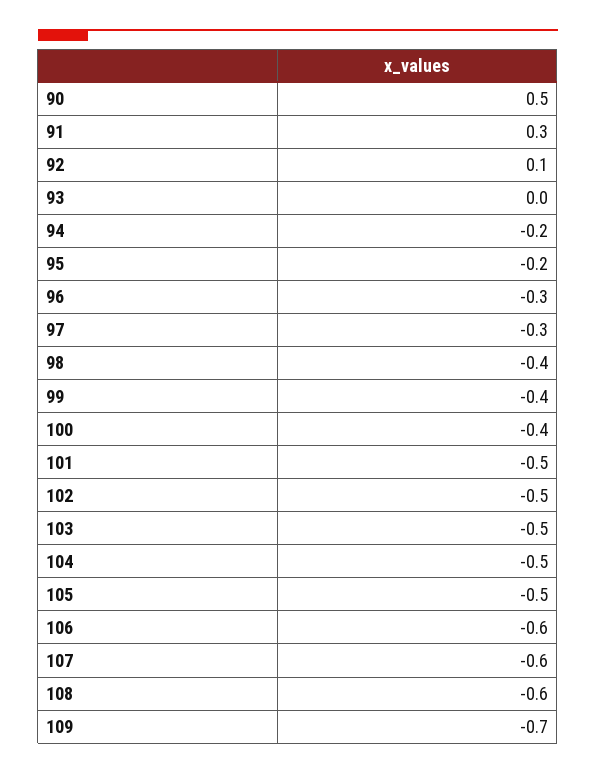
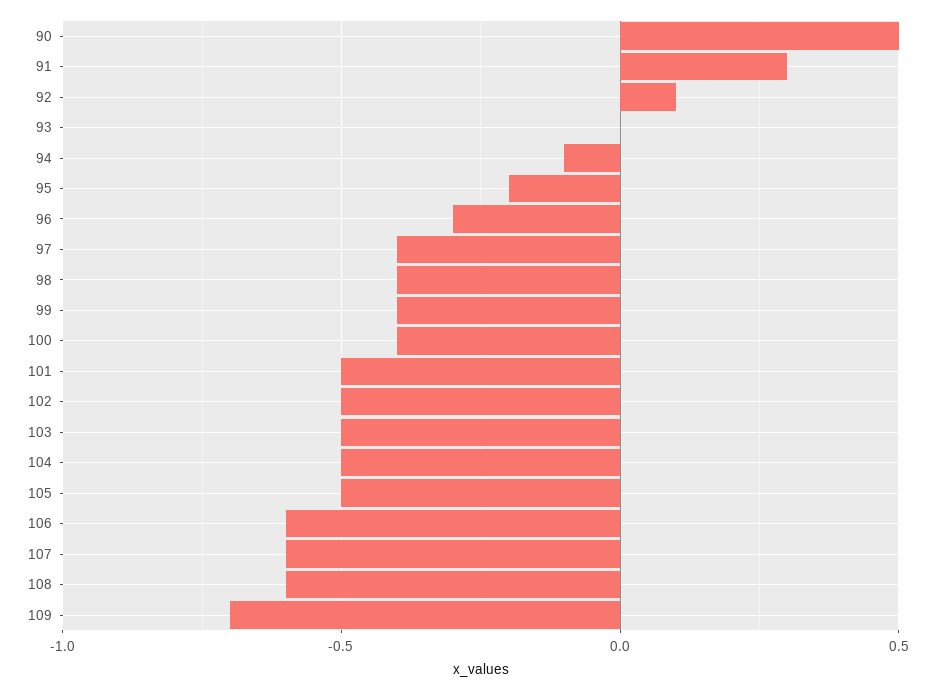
94: -0.2 -> -0.1
97: -0.3 -> -0.4

